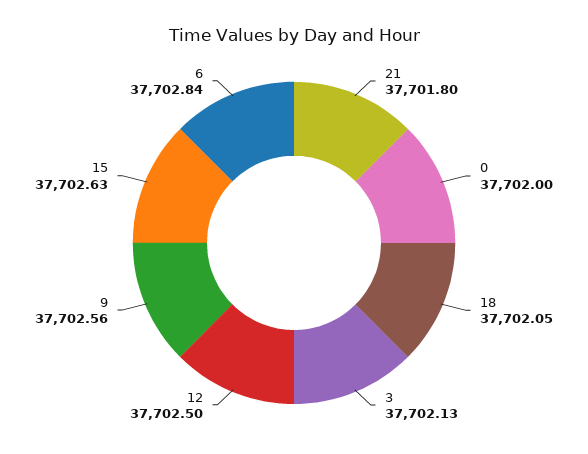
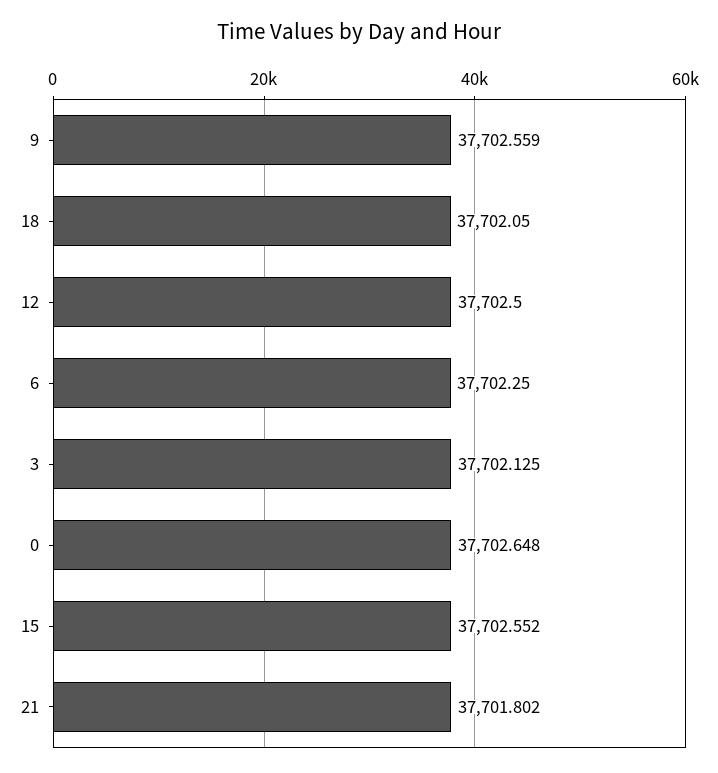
0: 37702 -> 37702.648
15: 37702.63 -> 37702.552
6: 37702.84 -> 37702.25

